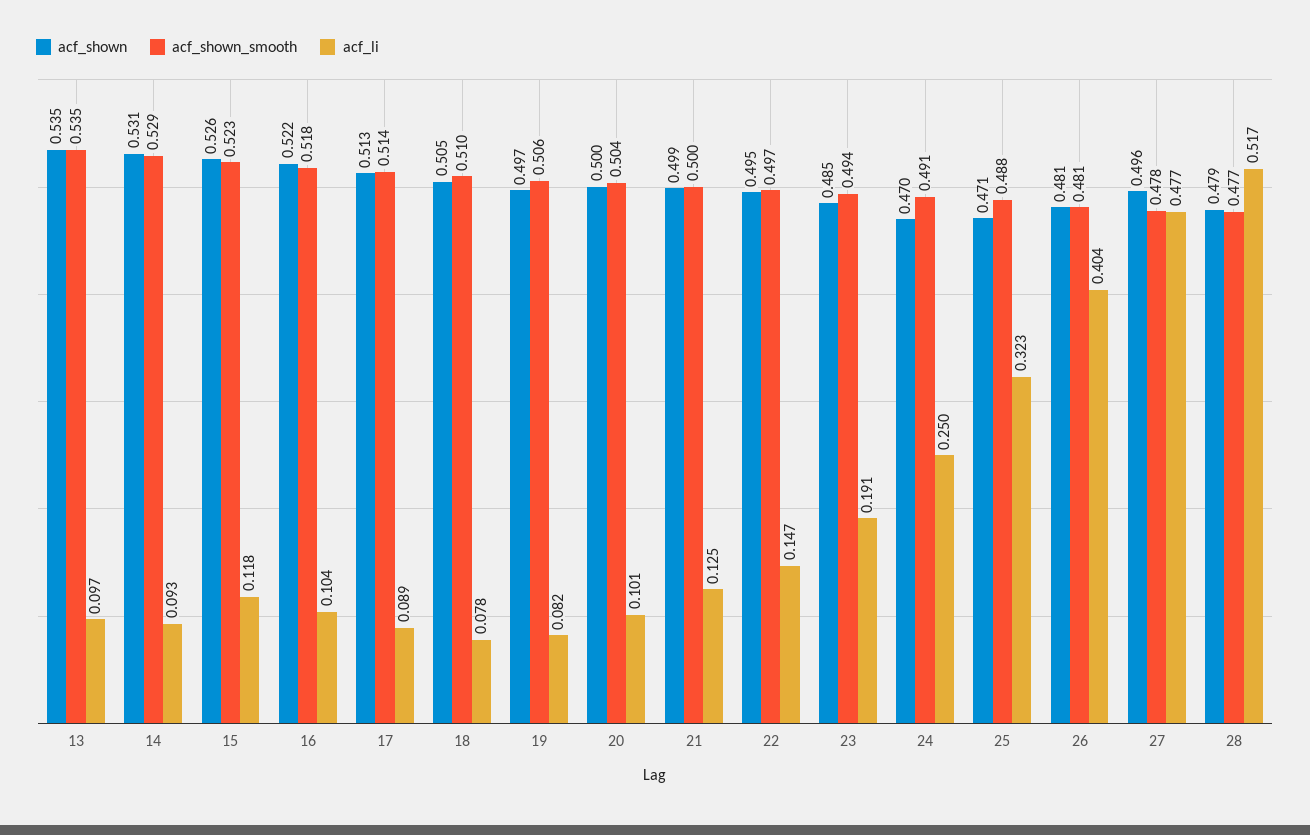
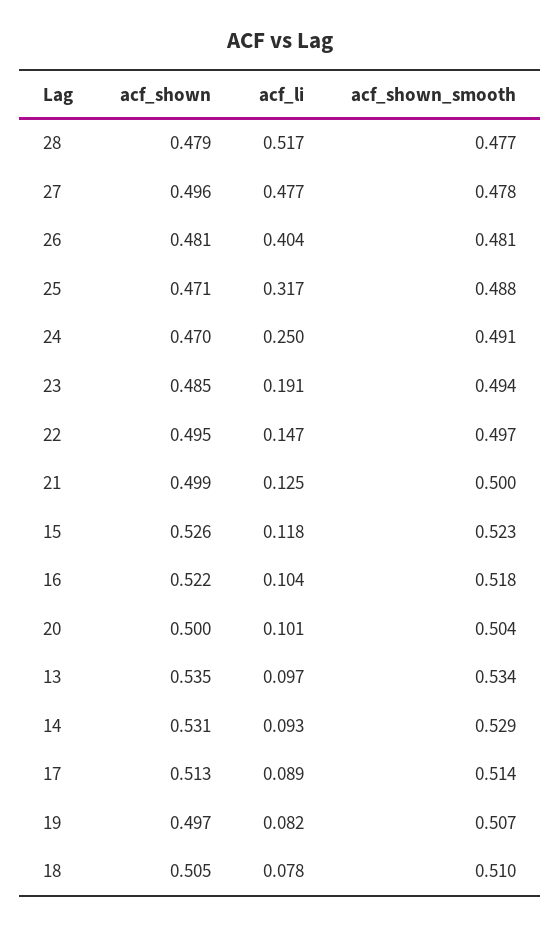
acf_shown_smooth, 13: 0.535 -> 0.534
acf_shown_smooth, 19: 0.506 -> 0.507
acf_li, 25: 0.323 -> 0.317

